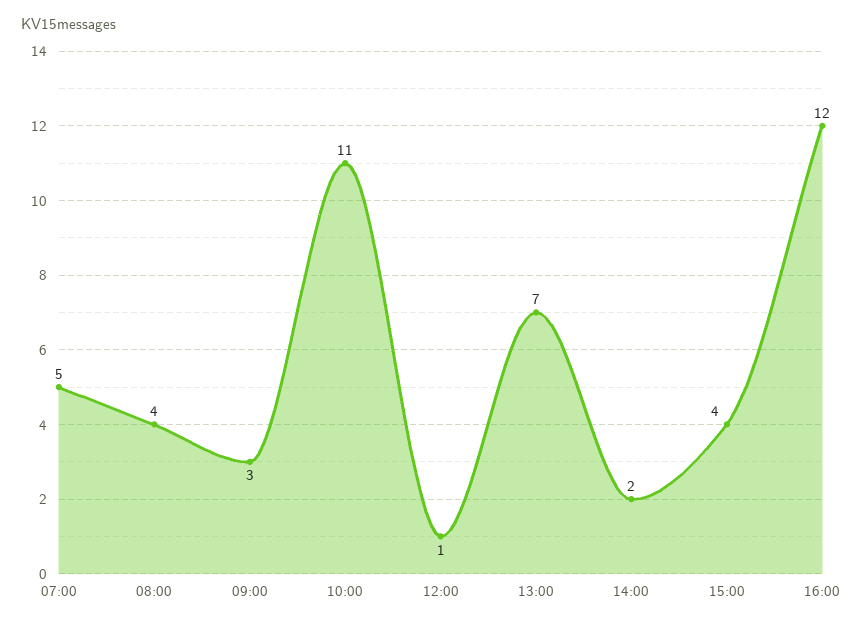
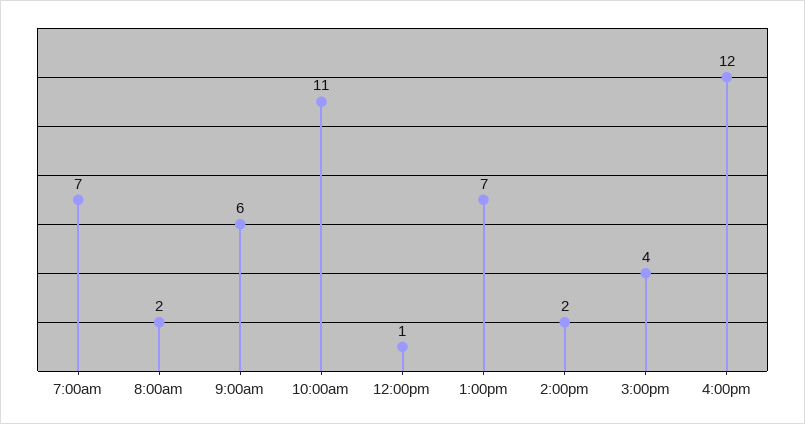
07:00: 5 -> 7
08:00: 4 -> 2
09:00: 3 -> 6

